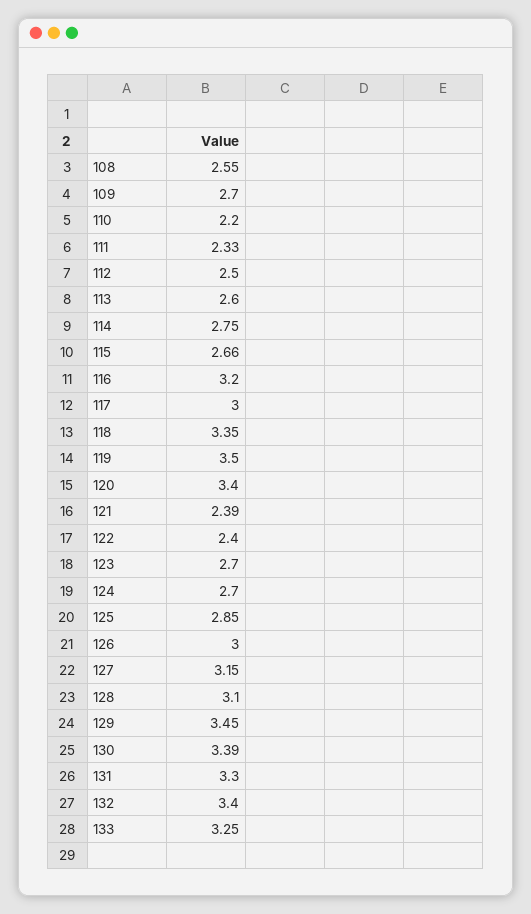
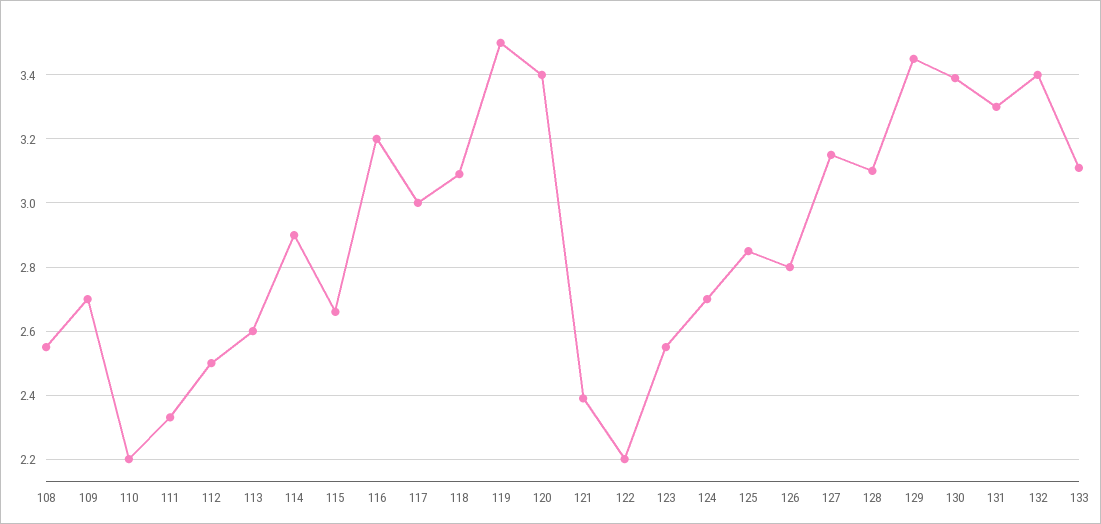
114: 2.75 -> 2.9
118: 3.35 -> 3.1
122: 2.4 -> 2.2
123: 2.7 -> 2.55
126: 3 -> 2.8
133: 3.25 -> 3.1

